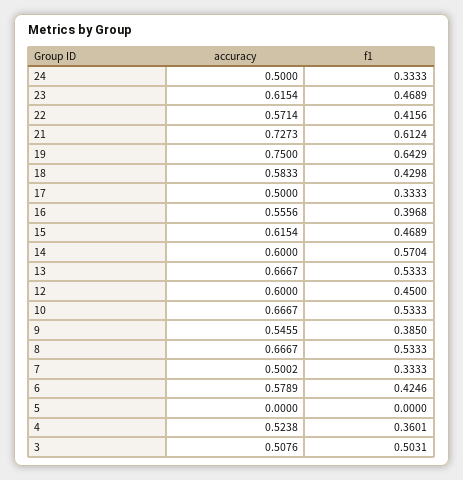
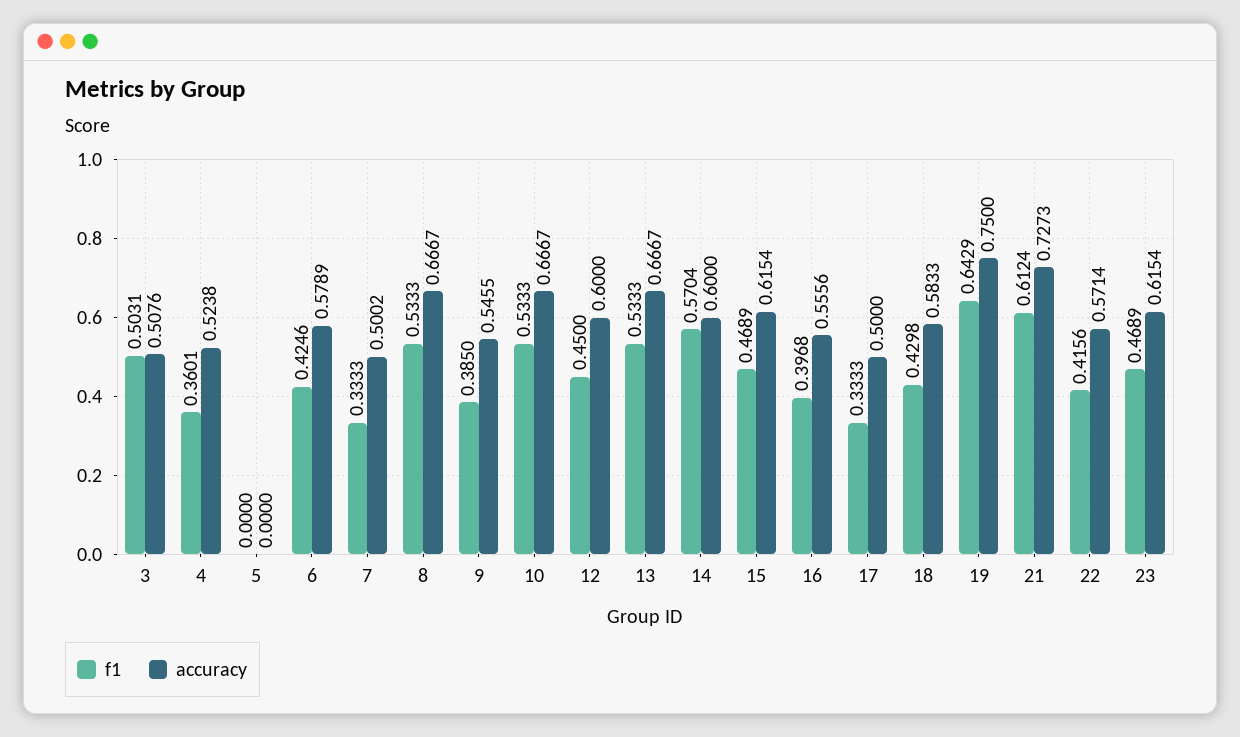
accuracy, 24: 0.5 -> none
f1, 24: 0.3333 -> none

